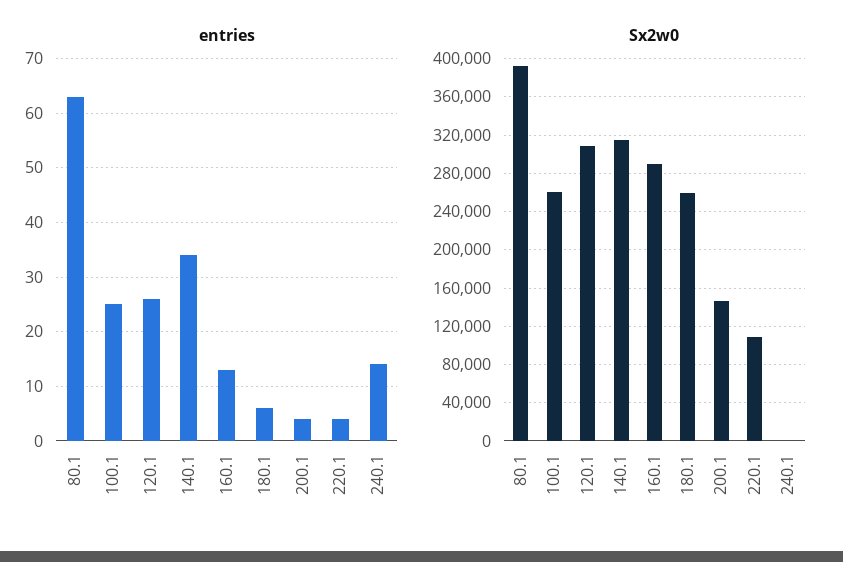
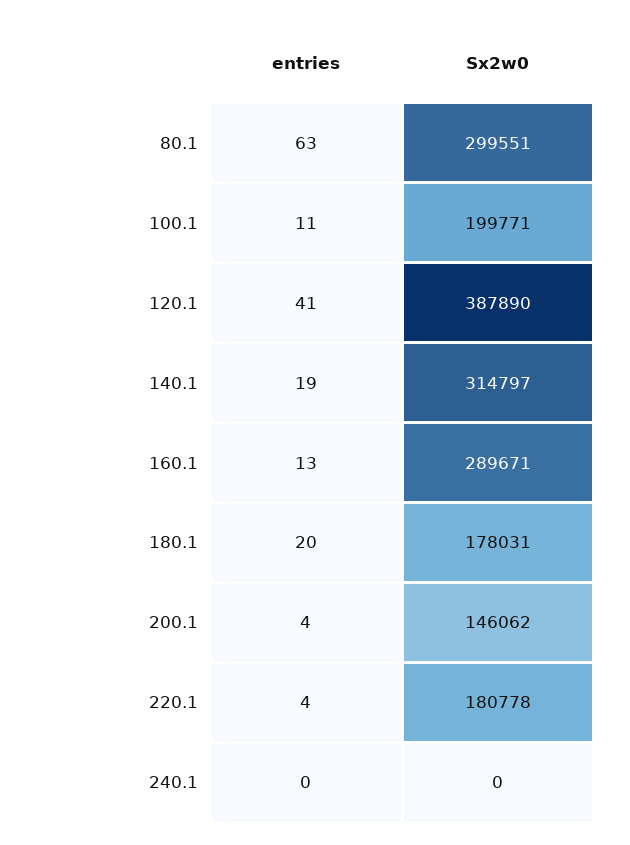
entries, 100.1: 25 -> 11
entries, 120.1: 25 -> 41
entries, 140.1: 35 -> 19
entries, 180.1: 5 -> 20
entries, 240.1: 15 -> 0
Sx2w0, 80.1: 390000 -> 299551
Sx2w0, 100.1: 260000 -> 199771
Sx2w0, 120.1: 310000 -> 387890
Sx2w0, 180.1: 260000 -> 178031
Sx2w0, 220.1: 110000 -> 180778

